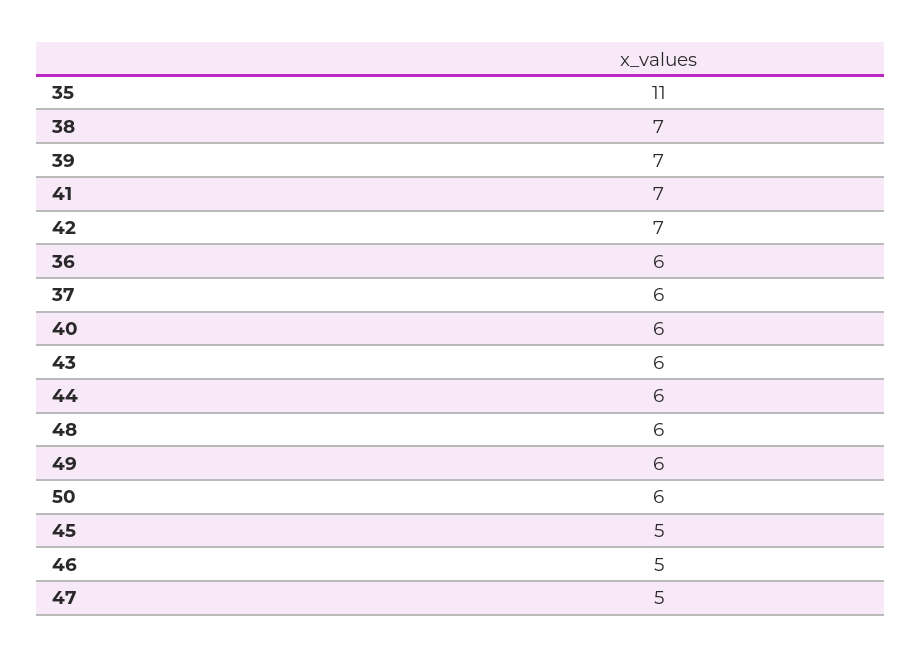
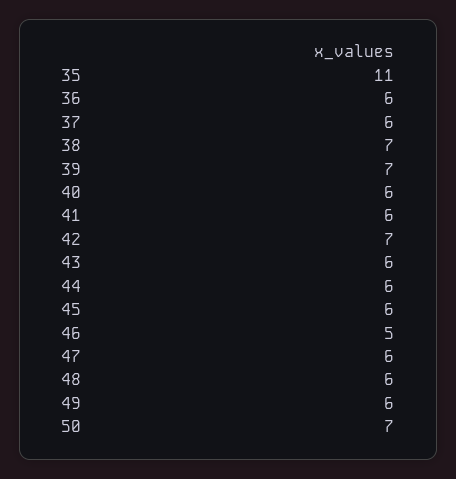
41: 7 -> 6
50: 6 -> 7
45: 5 -> 6
47: 5 -> 6

